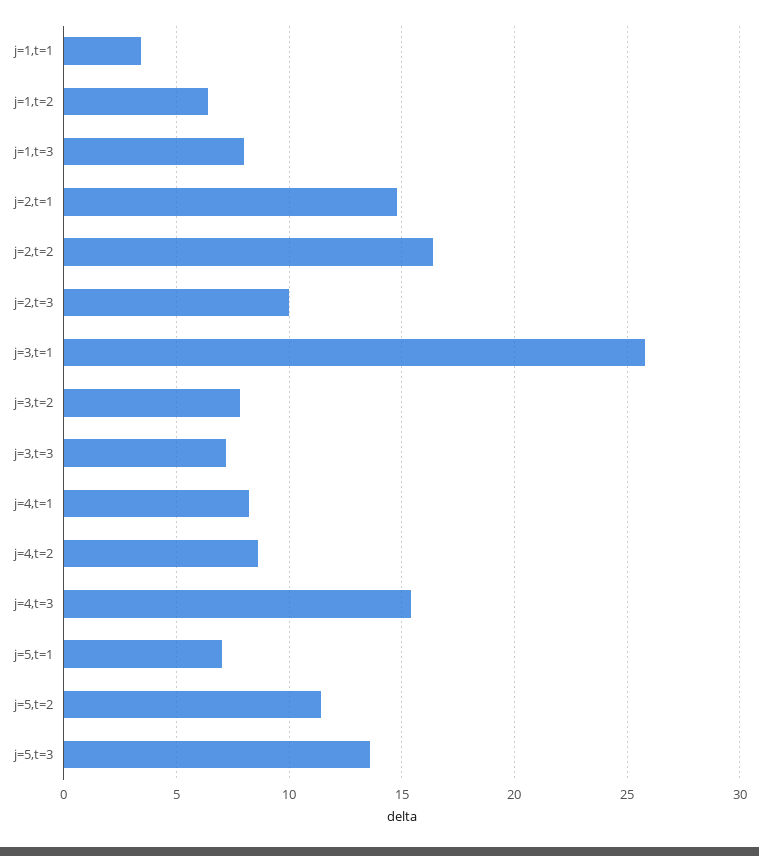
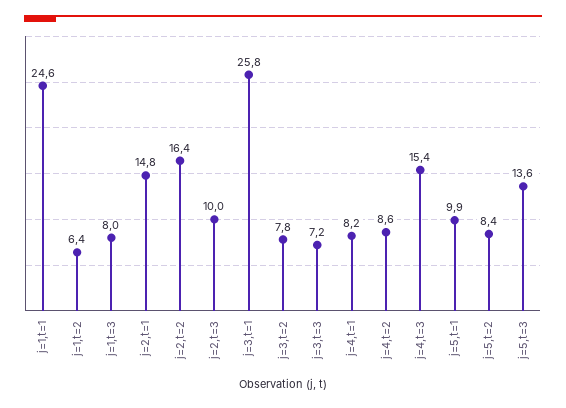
j=1,t=1: 3.5 -> 24.6
j=5,t=1: 7 -> 9.9
j=5,t=2: 11.5 -> 8.4

